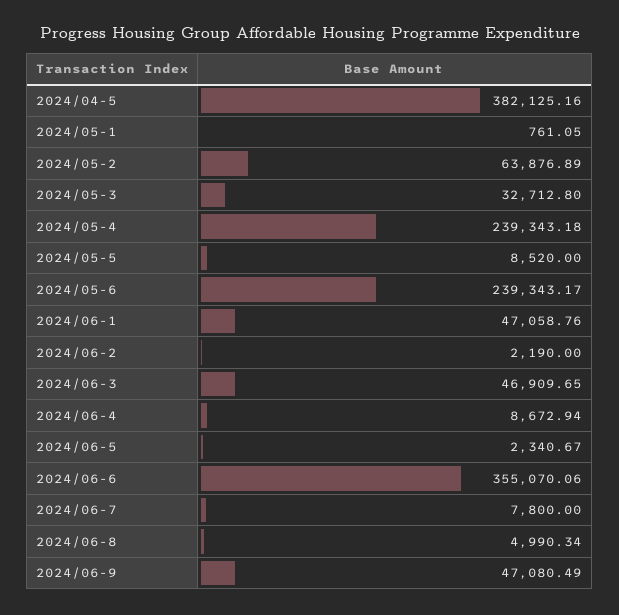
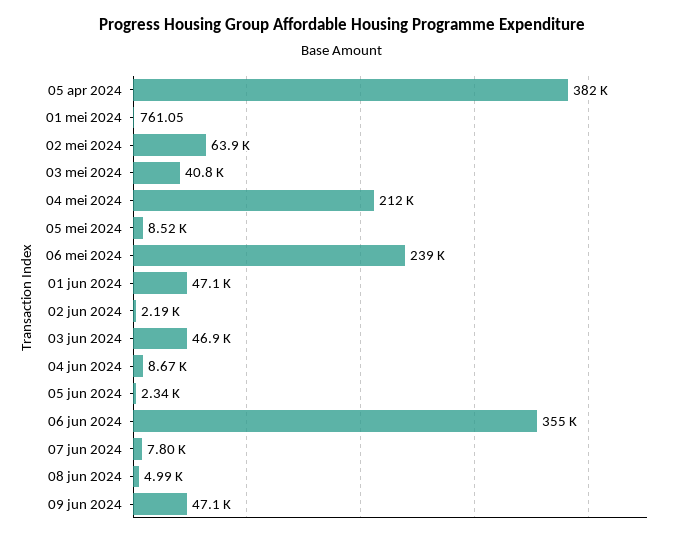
2024/05-3: 32712.8 -> 40800
2024/05-4: 239343.18 -> 212000

